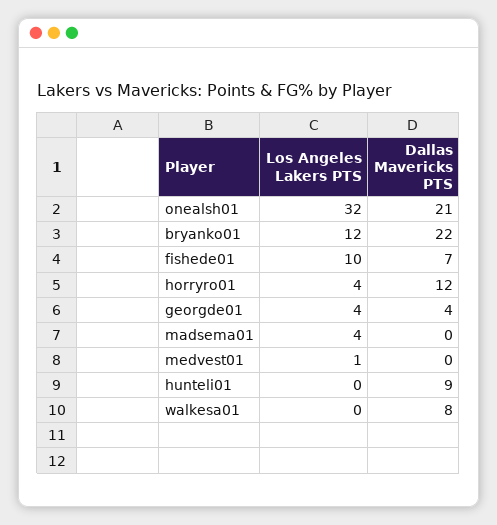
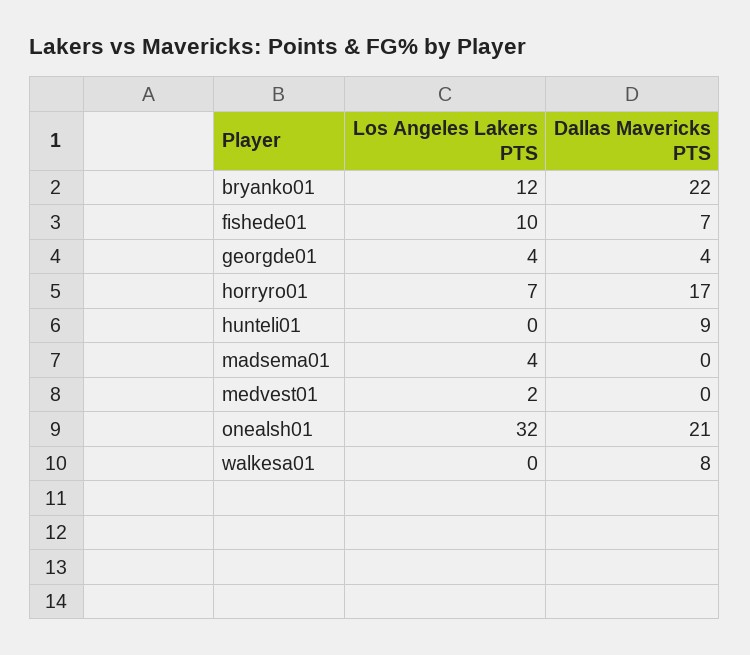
Los Angeles Lakers PTS, horryro01: 4 -> 7
Dallas Mavericks PTS, horryro01: 12 -> 17
Los Angeles Lakers PTS, medvest01: 1 -> 2

